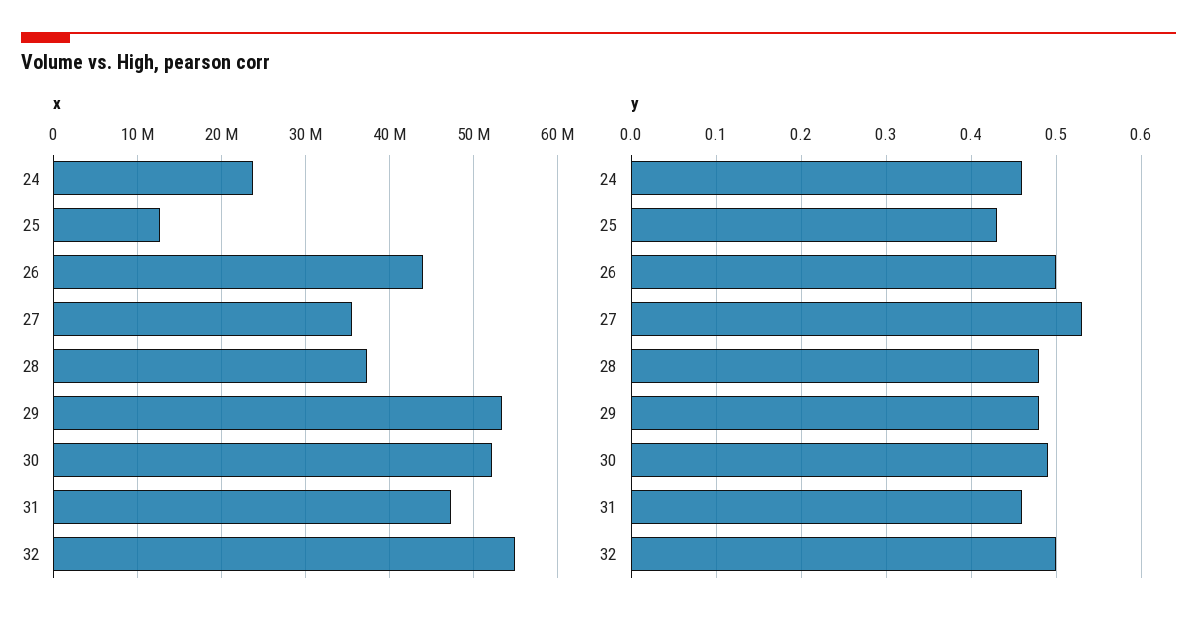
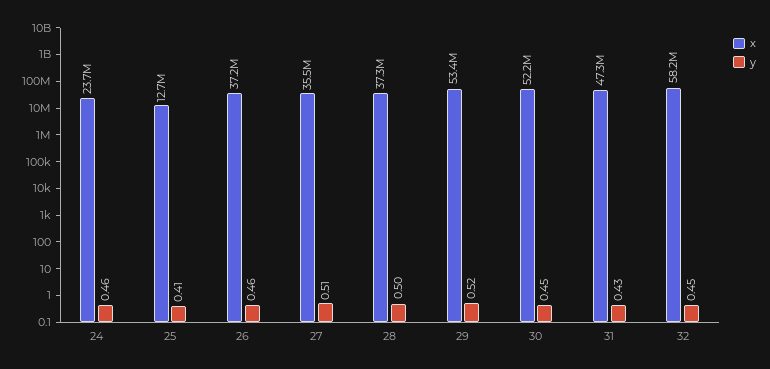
x, 26: 44000000 -> 37200000
x, 32: 55000000 -> 58200000
y, 25: 0.43 -> 0.41
y, 26: 0.5 -> 0.46
y, 27: 0.53 -> 0.51
y, 28: 0.48 -> 0.5
y, 29: 0.48 -> 0.52
y, 30: 0.49 -> 0.45
y, 31: 0.46 -> 0.43
y, 32: 0.5 -> 0.45

